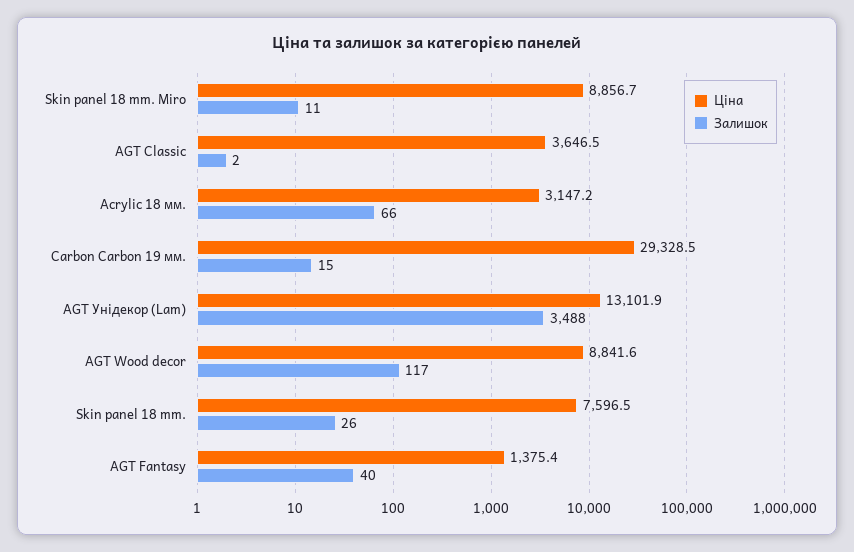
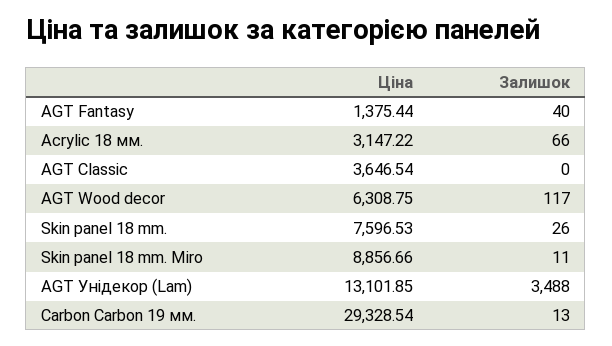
Залишок, AGT Classic: 2 -> 0
Залишок, Carbon Carbon 19 мм.: 15 -> 13
Ціна, AGT Wood decor: 8841.6 -> 6308.75

